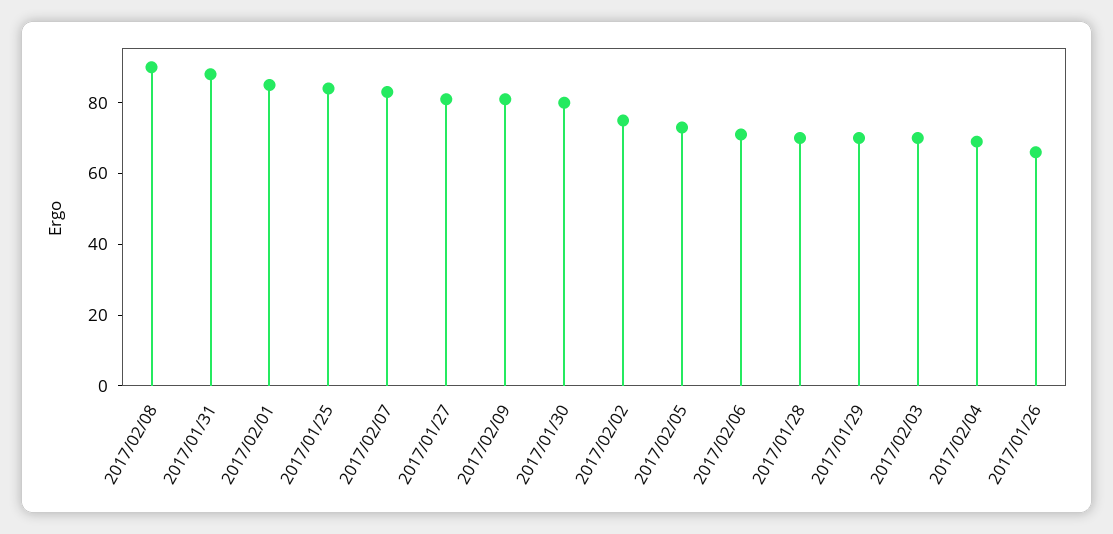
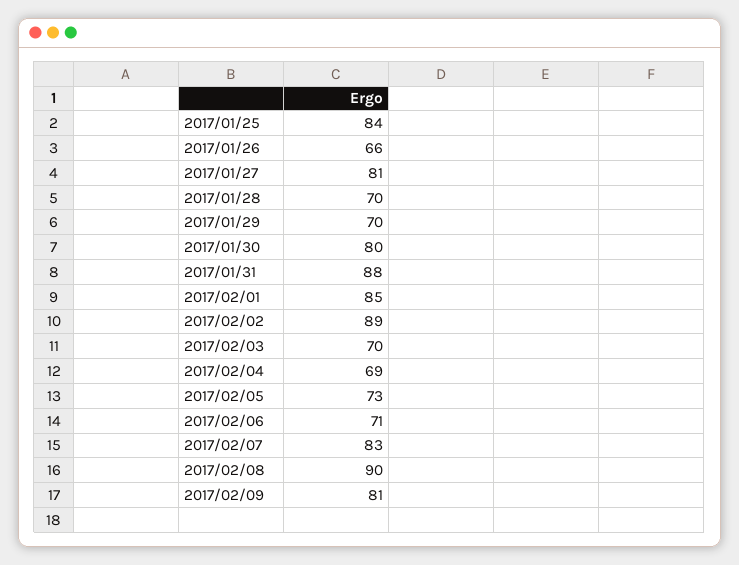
2017/02/02: 75 -> 89

